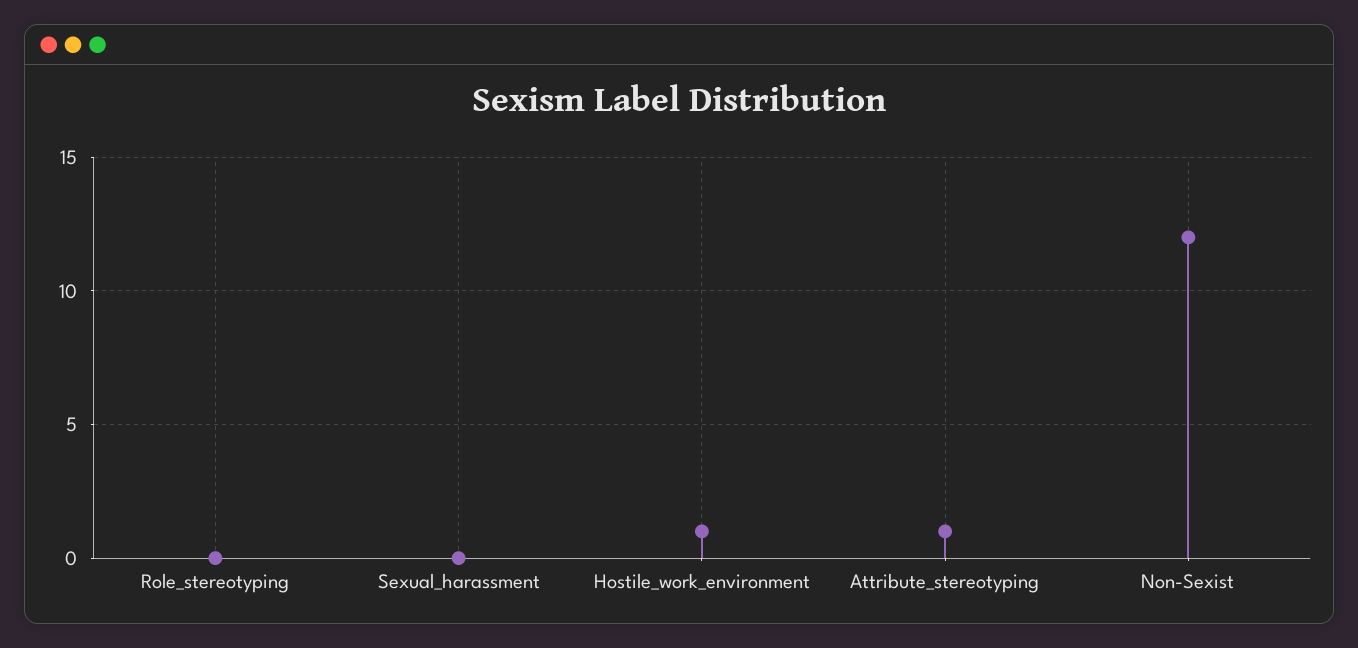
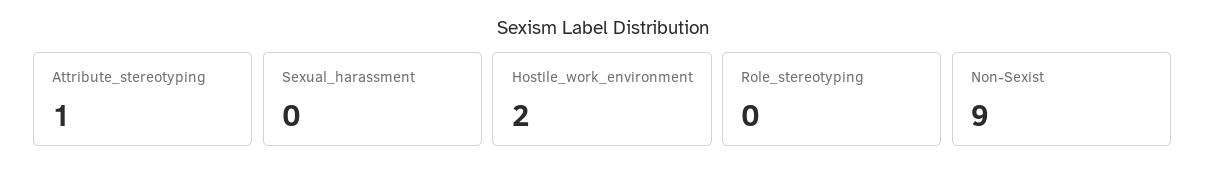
Hostile_work_environment: 1 -> 2
Non-Sexist: 12 -> 9

